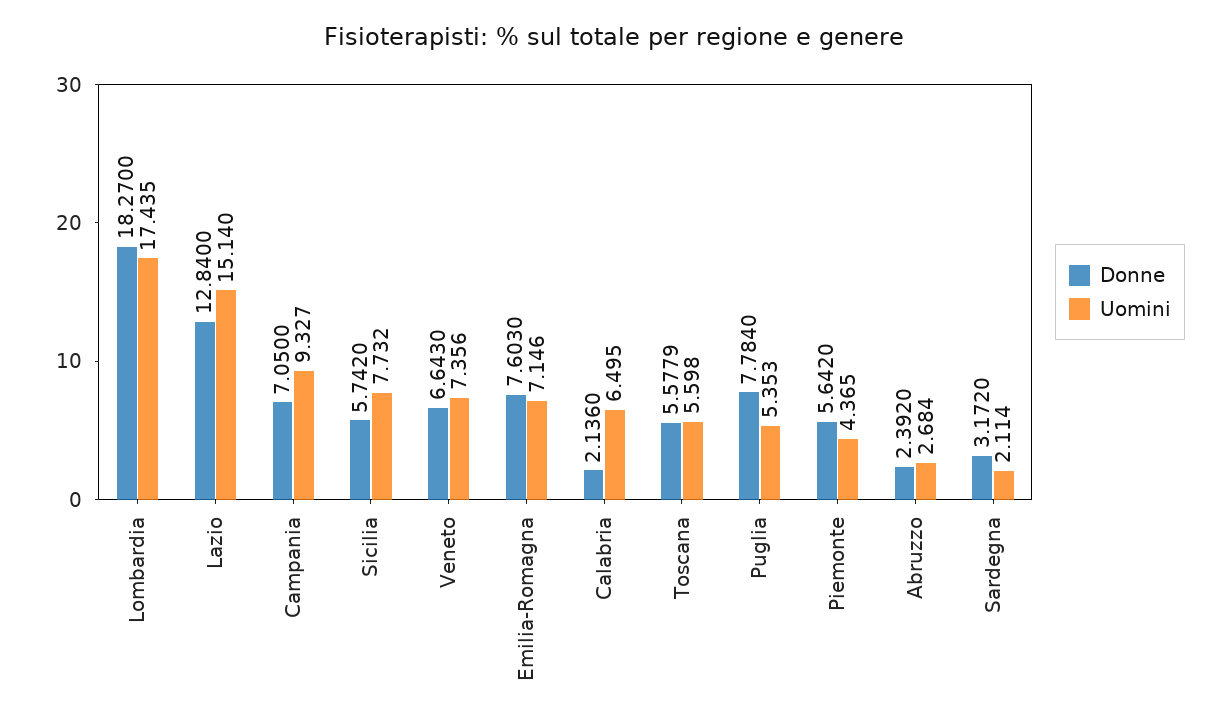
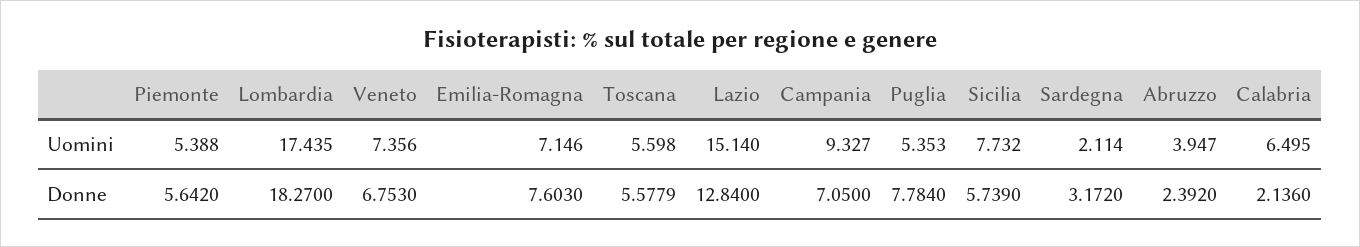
Donne, Sicilia: 5.742 -> 5.739
Donne, Veneto: 6.643 -> 6.753
Uomini, Piemonte: 4.365 -> 5.388
Uomini, Abruzzo: 2.684 -> 3.947

